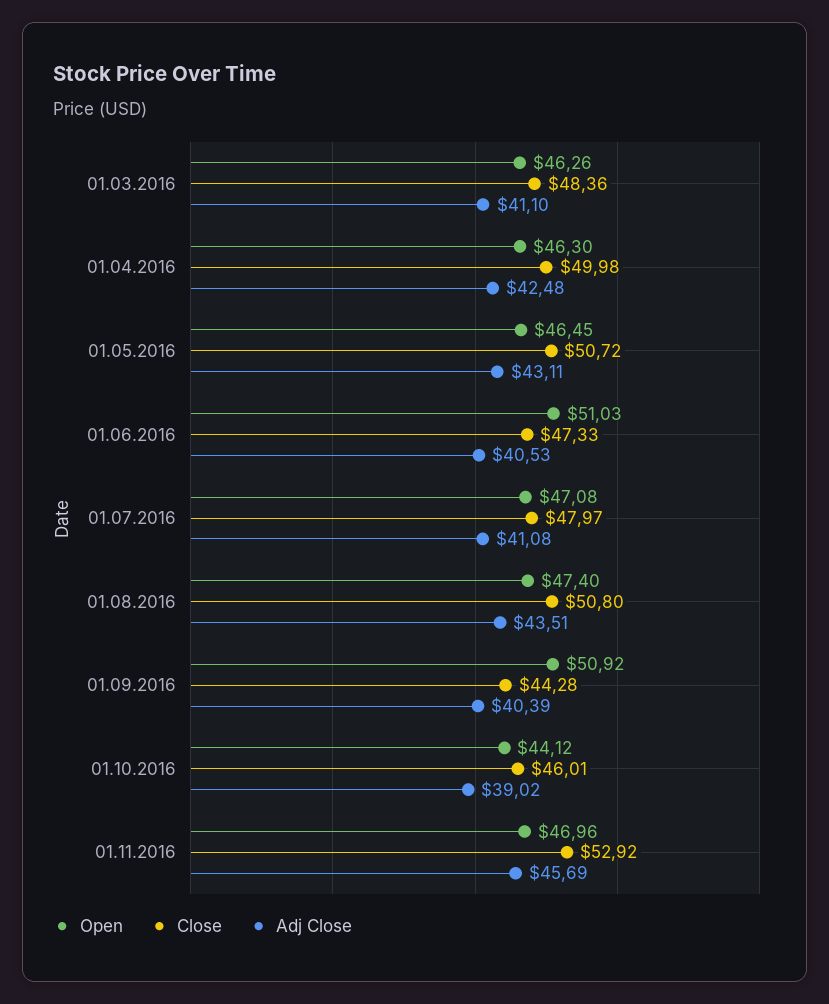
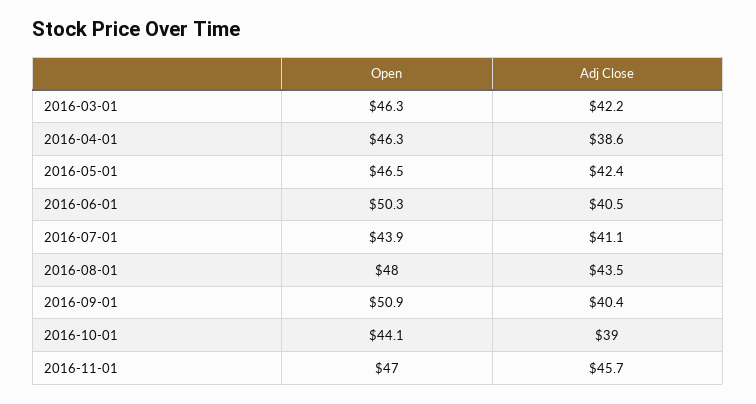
Close, 01.03.2016: 48.36 -> none
Adj Close, 01.03.2016: 41.1 -> 42.2
Close, 01.04.2016: 49.98 -> none
Adj Close, 01.04.2016: 42.48 -> 38.6
Close, 01.05.2016: 50.72 -> none
Adj Close, 01.05.2016: 43.11 -> 42.4
Open, 01.06.2016: 51.03 -> 50.3
Close, 01.06.2016: 47.33 -> none
Open, 01.07.2016: 47.08 -> 43.9
Close, 01.07.2016: 47.97 -> none
Open, 01.08.2016: 47.4 -> 48
Close, 01.08.2016: 50.8 -> none
Close, 01.09.2016: 44.28 -> none
Close, 01.10.2016: 46.01 -> none
Close, 01.11.2016: 52.92 -> none

